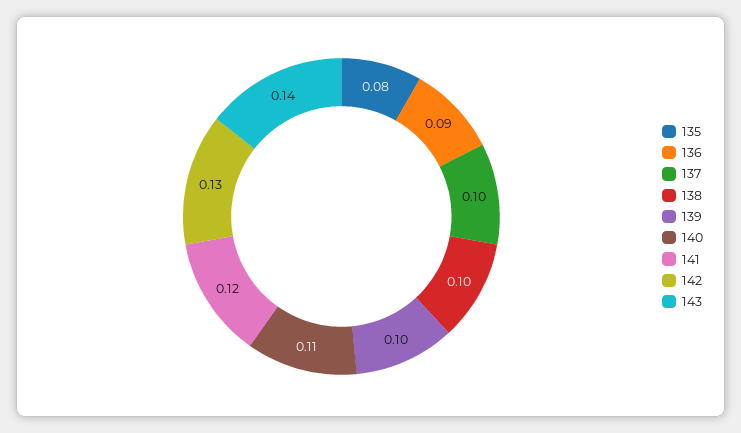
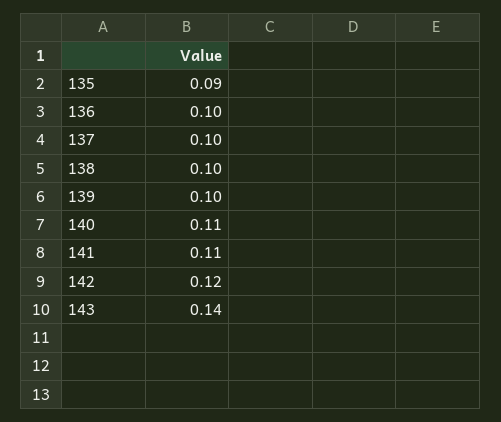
135: 0.08 -> 0.09
136: 0.09 -> 0.1
141: 0.12 -> 0.11
142: 0.13 -> 0.12

